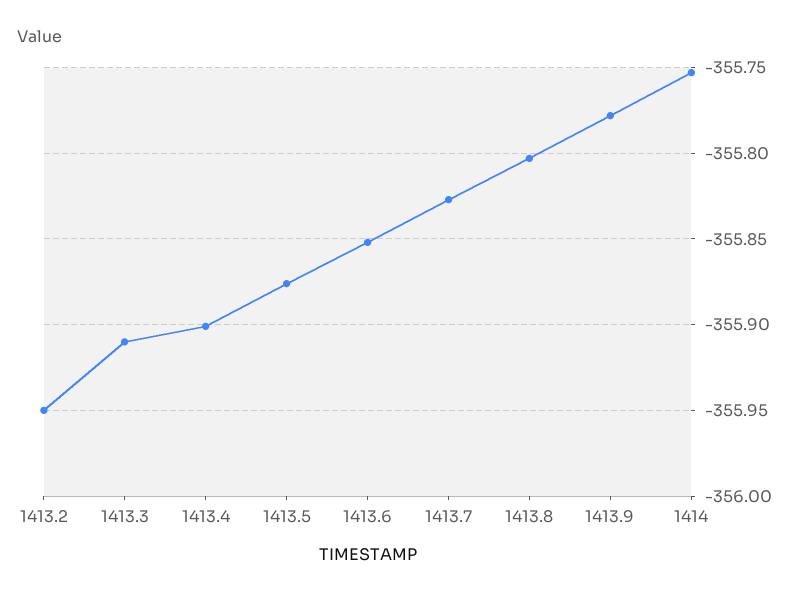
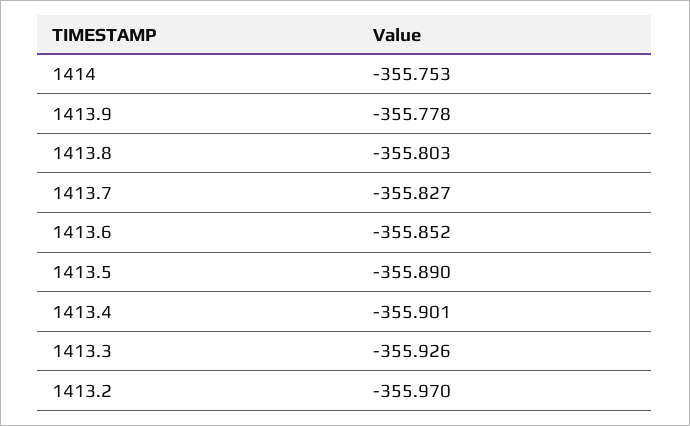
1413.2: -355.95 -> -355.97
1413.3: -355.91 -> -355.926
1413.5: -355.875 -> -355.89

